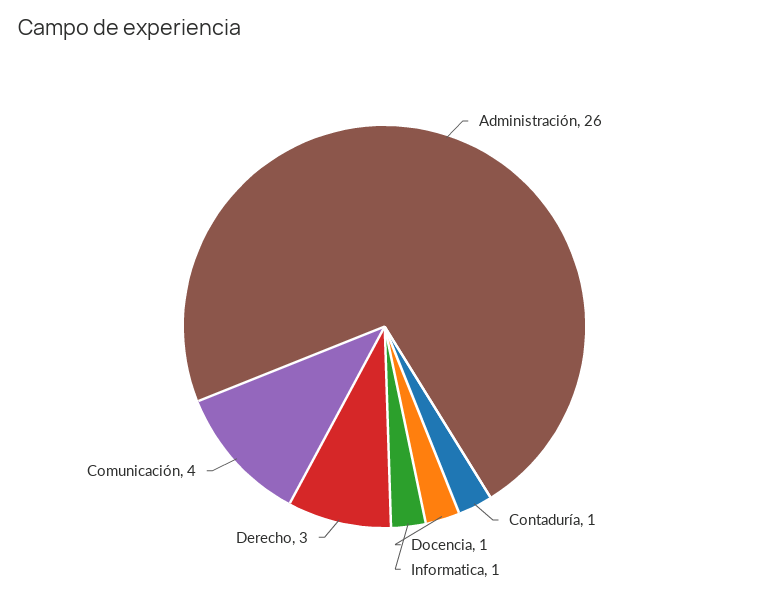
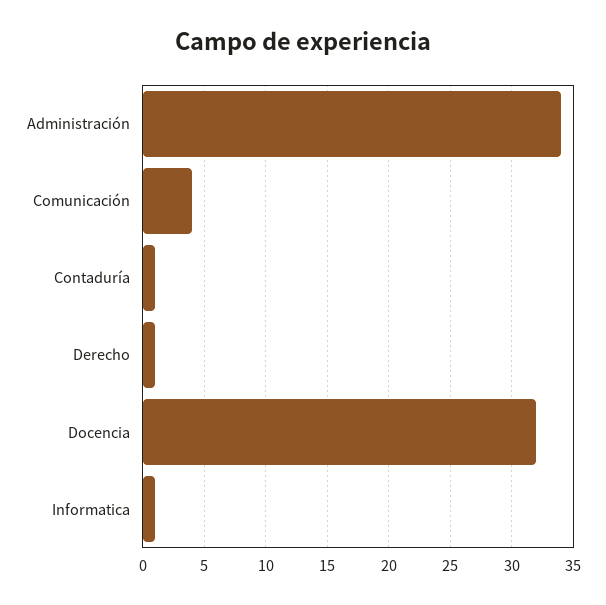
Administración: 26 -> 34
Docencia: 1 -> 32
Derecho: 3 -> 1

